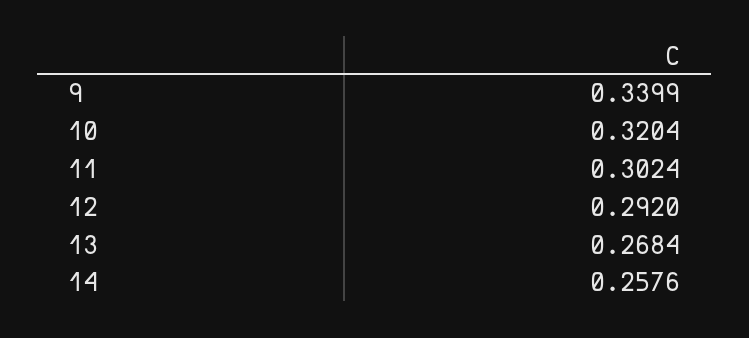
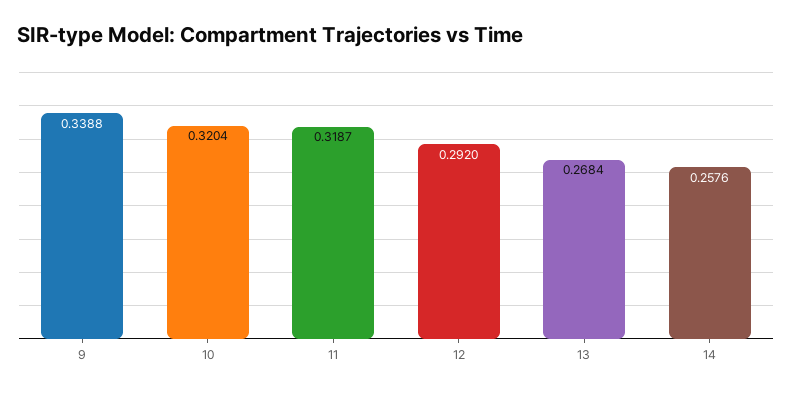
9: 0.3399 -> 0.3388
11: 0.3024 -> 0.3187

